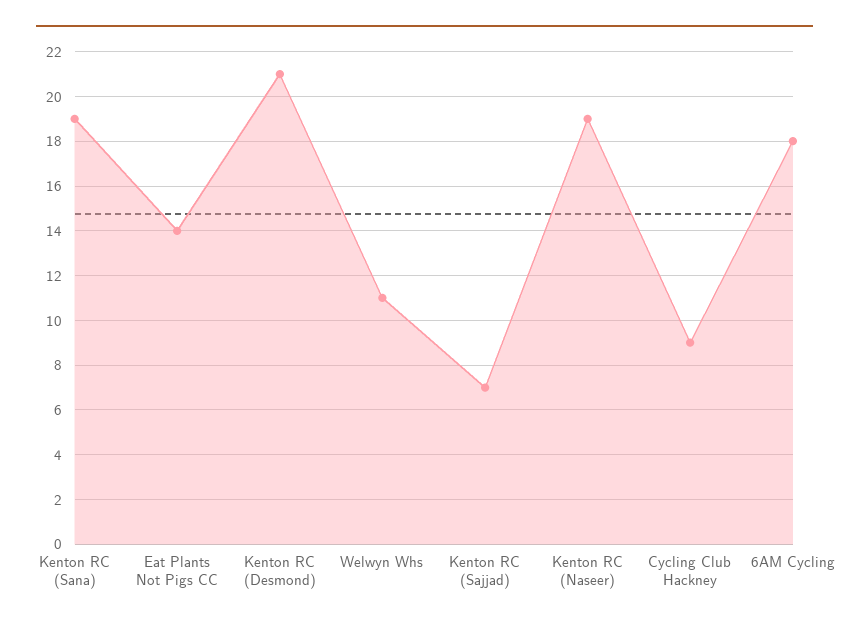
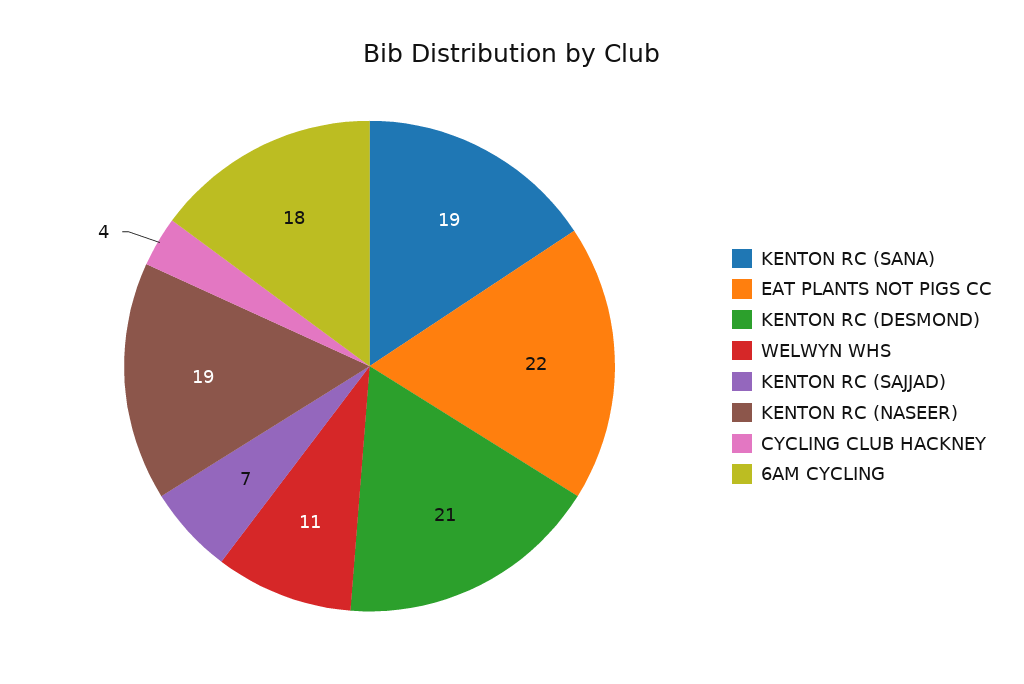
Eat Plants Not Pigs CC: 14 -> 22
Cycling Club Hackney: 9 -> 4

